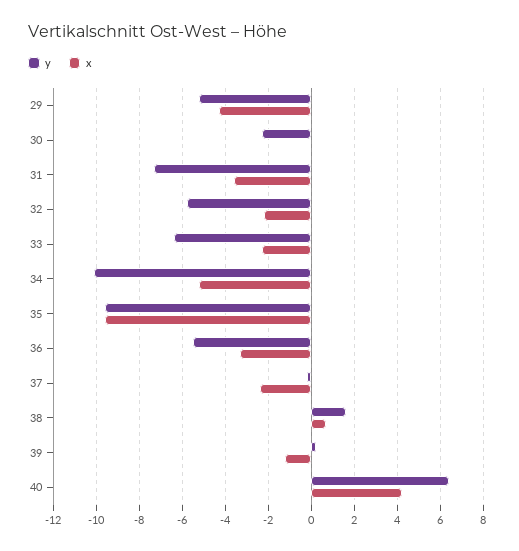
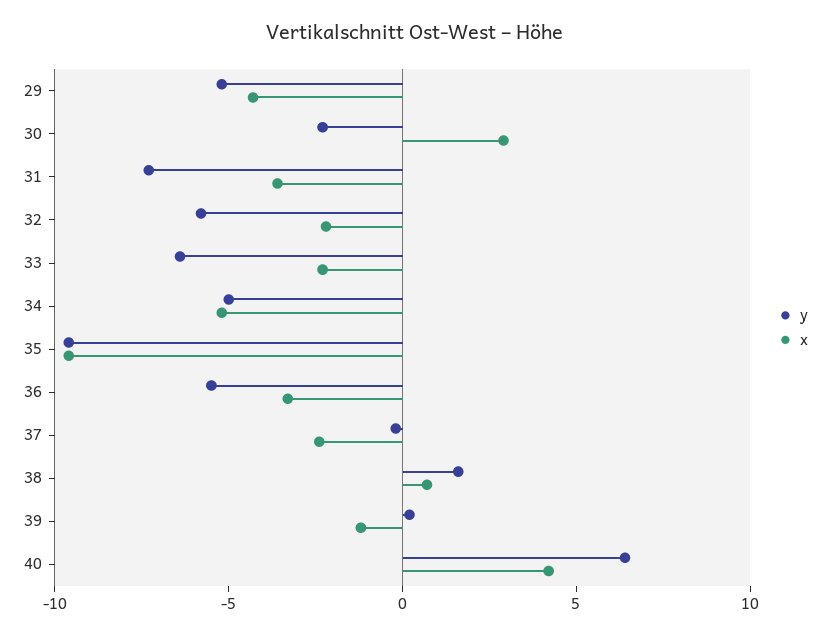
x, 30: 0 -> 3
y, 34: -10 -> -5

